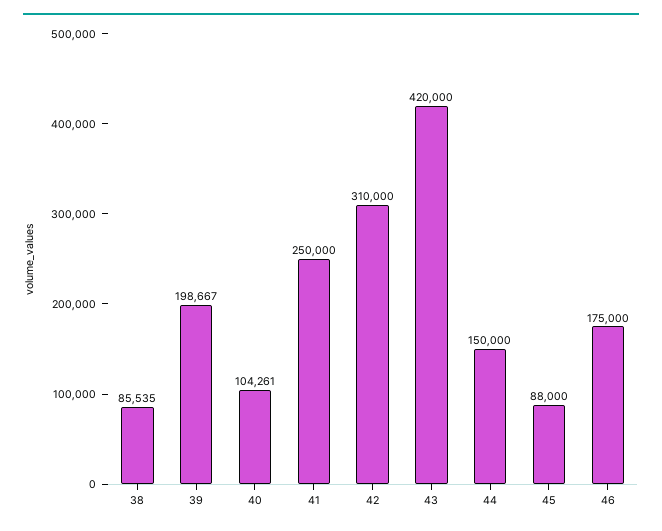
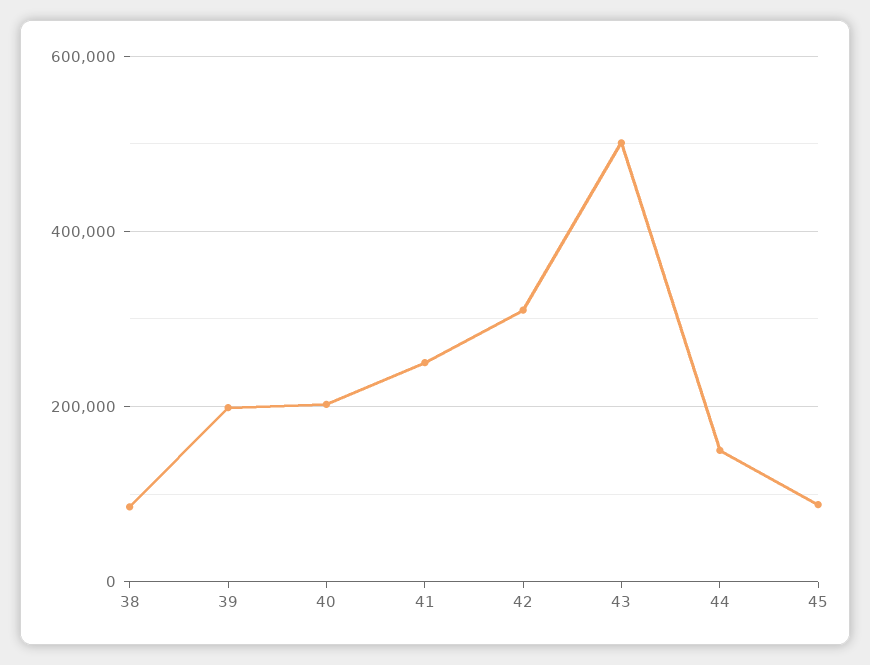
40: 104261 -> 200000
43: 420000 -> 500000
46: 175000 -> none

